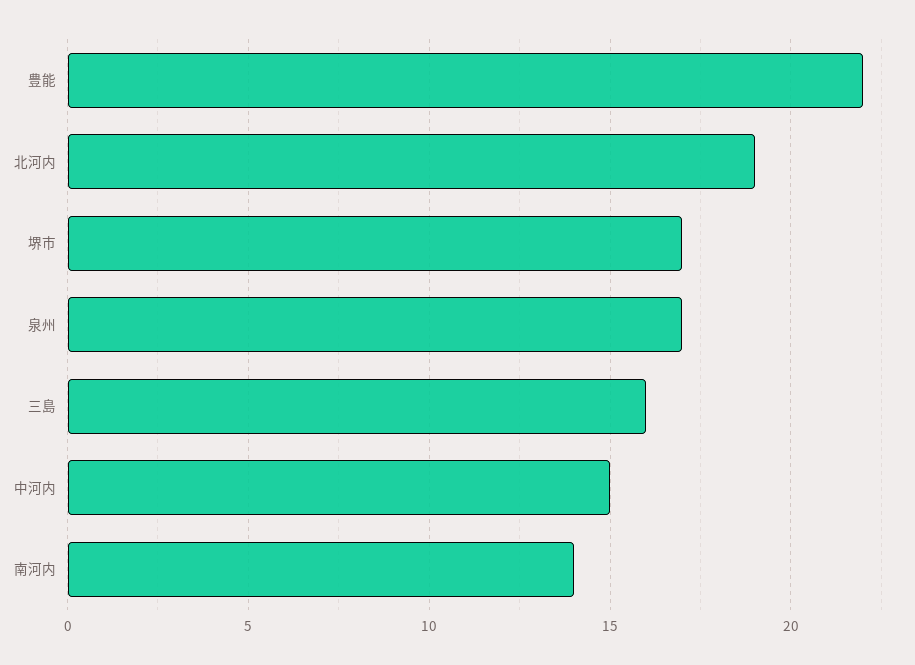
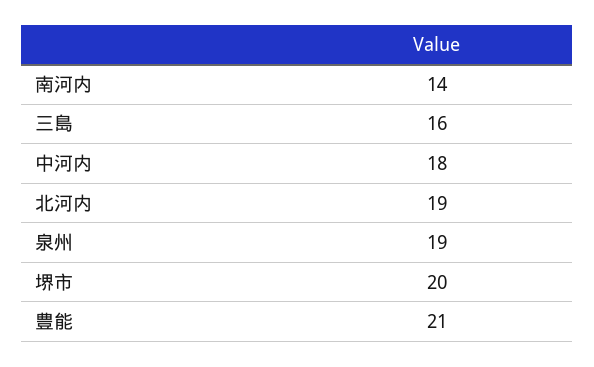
豊能: 22 -> 21
堺市: 17 -> 20
泉州: 17 -> 19
中河内: 15 -> 18

